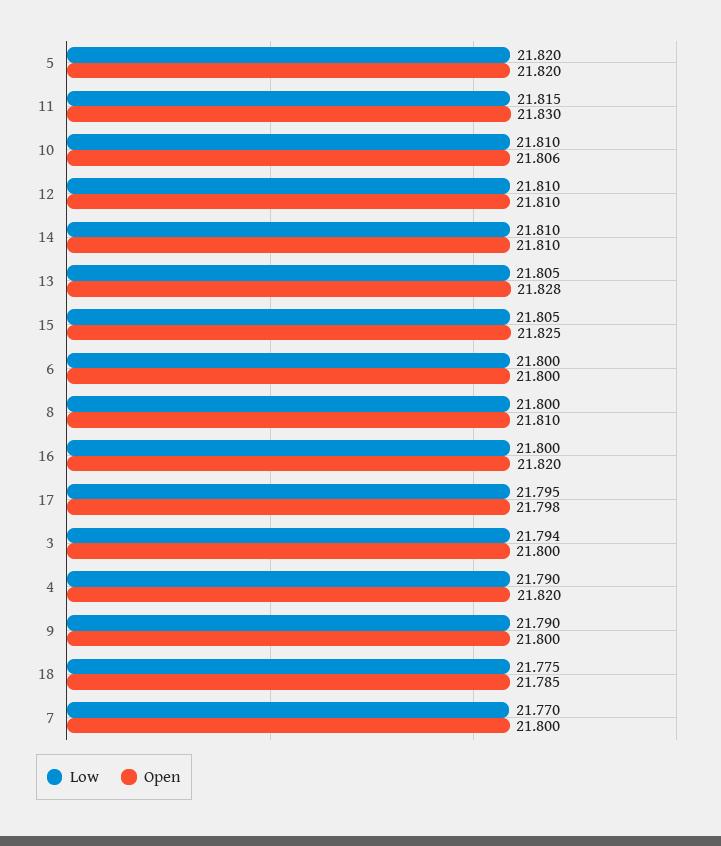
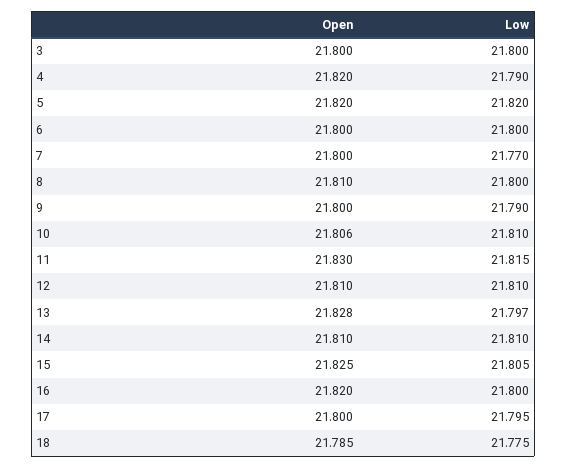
Low, 13: 21.805 -> 21.797
Open, 17: 21.798 -> 21.8
Low, 3: 21.794 -> 21.8

